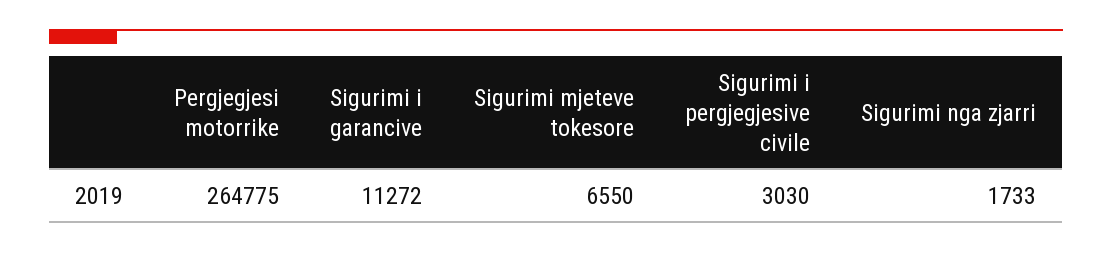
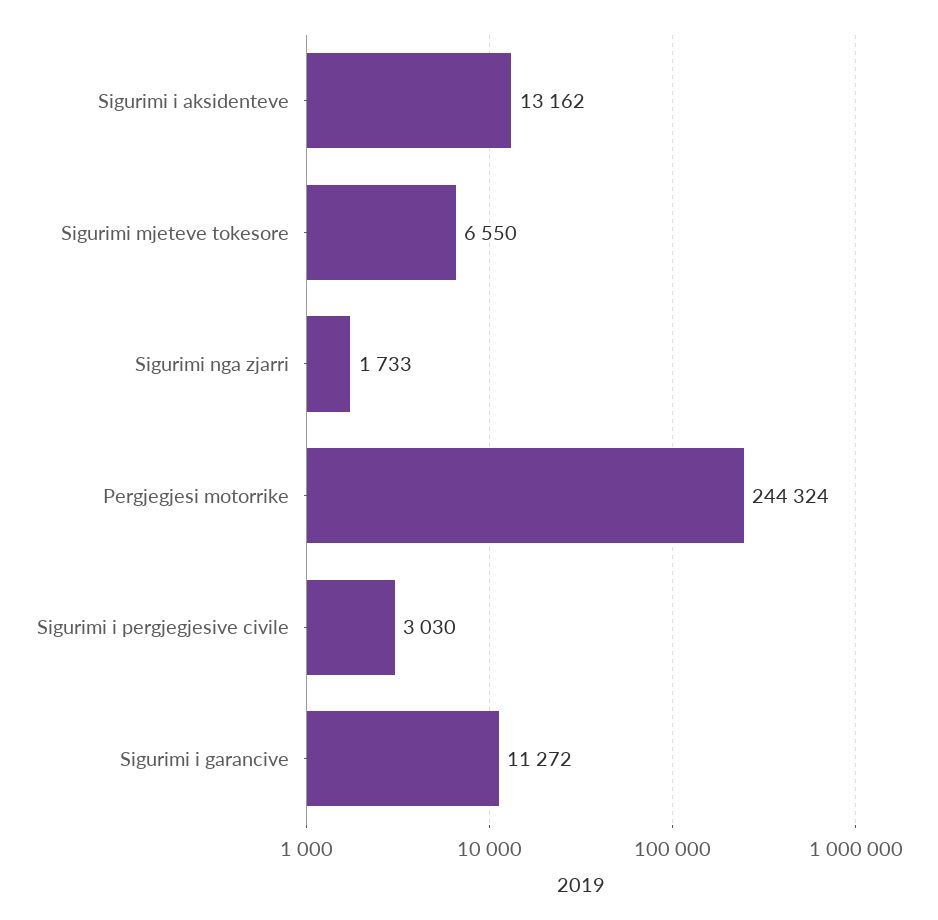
Pergjegjesi motorrike: 264775 -> 244324
Sigurimi i aksidenteve: none -> 13162

